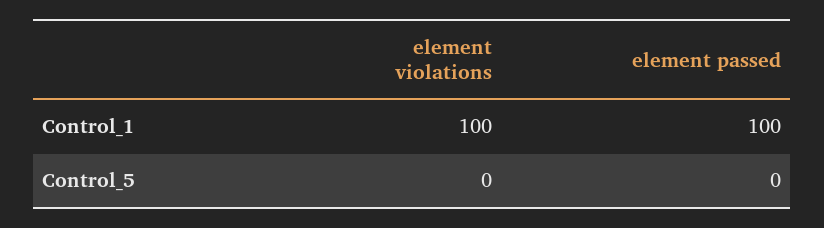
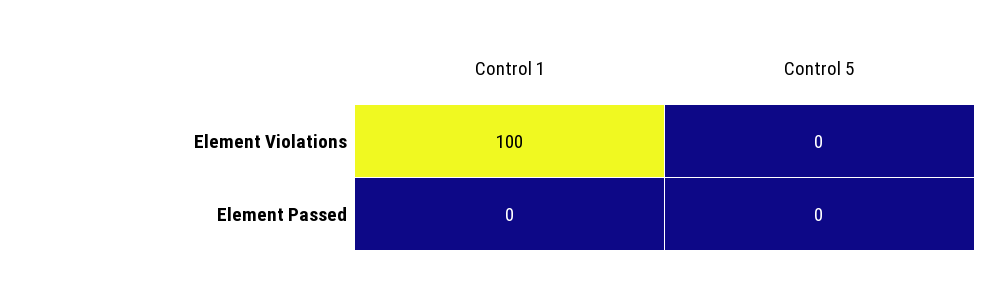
element passed, Control_1: 100 -> 0

